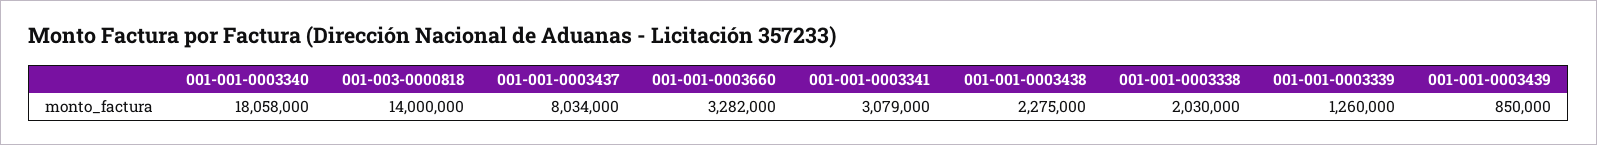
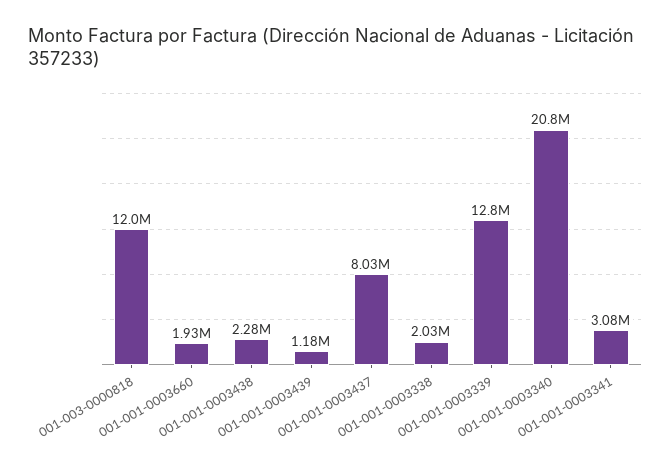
001-001-0003340: 18058000 -> 20800000
001-003-0000818: 14000000 -> 12000000
001-001-0003660: 3282000 -> 1930000
001-001-0003339: 1260000 -> 12800000
001-001-0003439: 850000 -> 1180000

